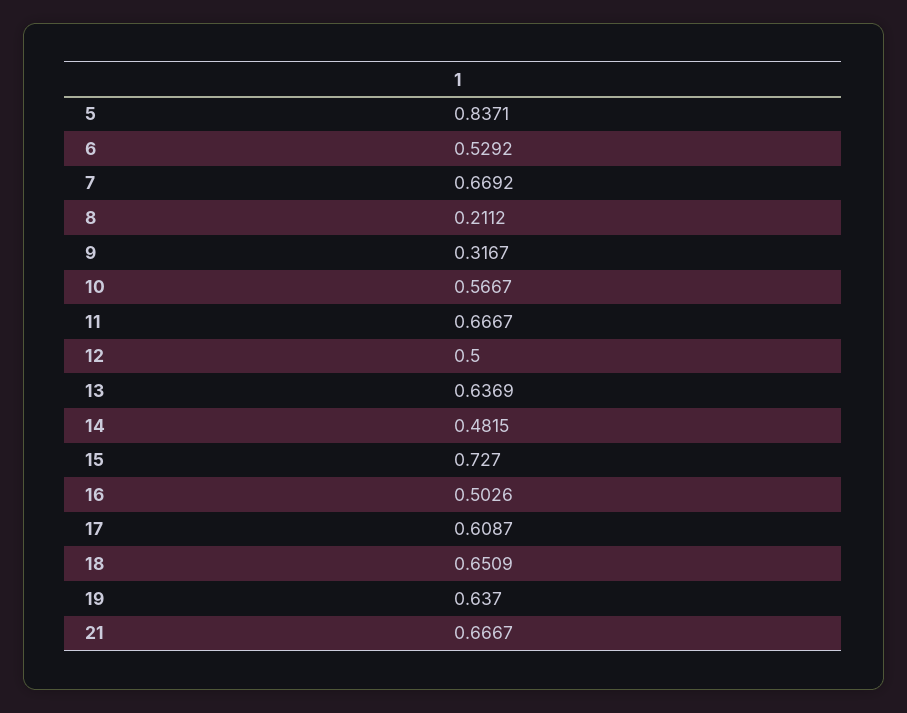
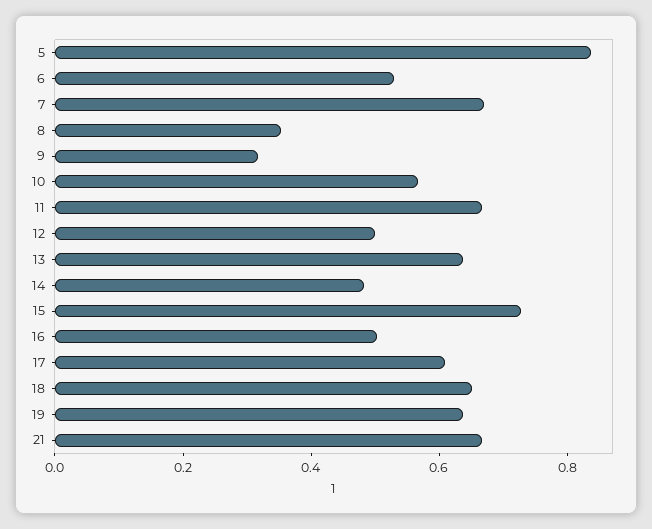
8: 0.2112 -> 0.35

